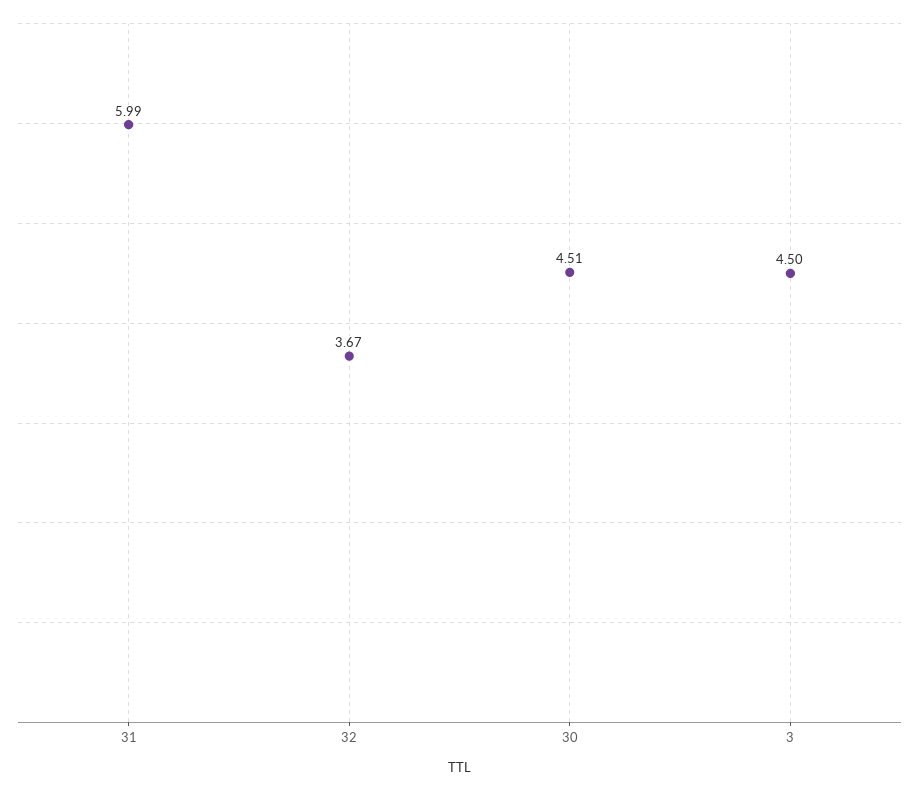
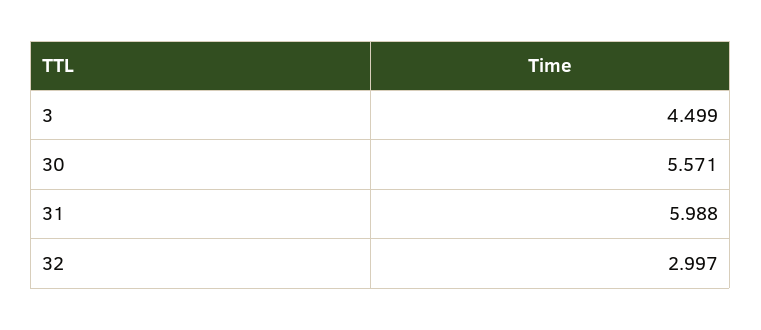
32: 3.67 -> 2.997
30: 4.51 -> 5.571

